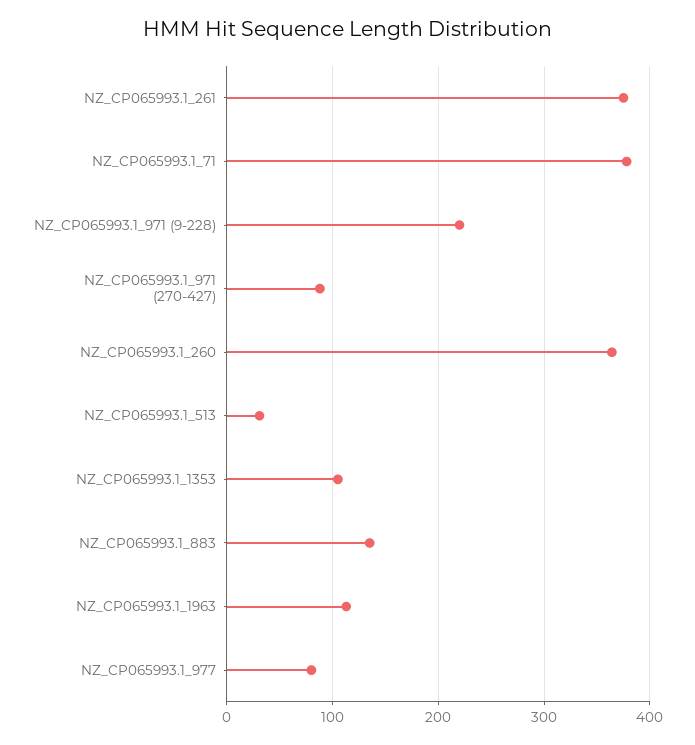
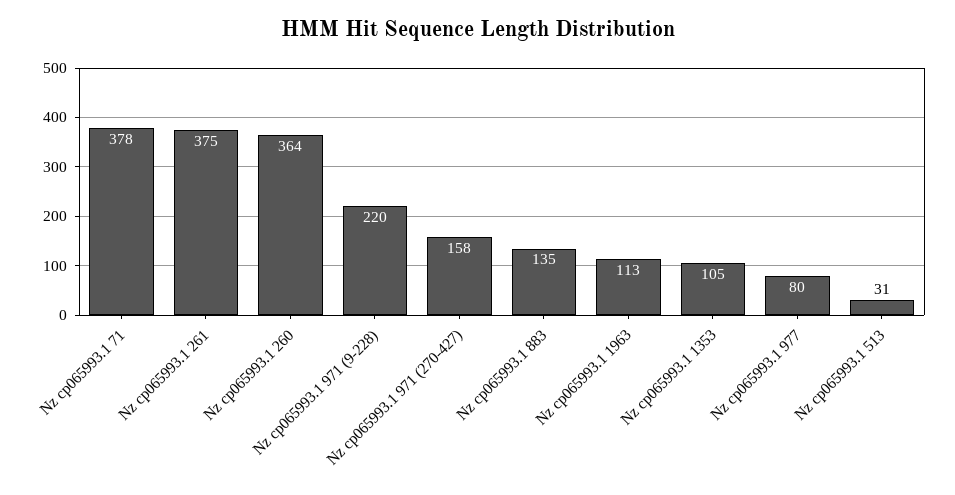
NZ_CP065993.1_971 (270-427): 90 -> 158

